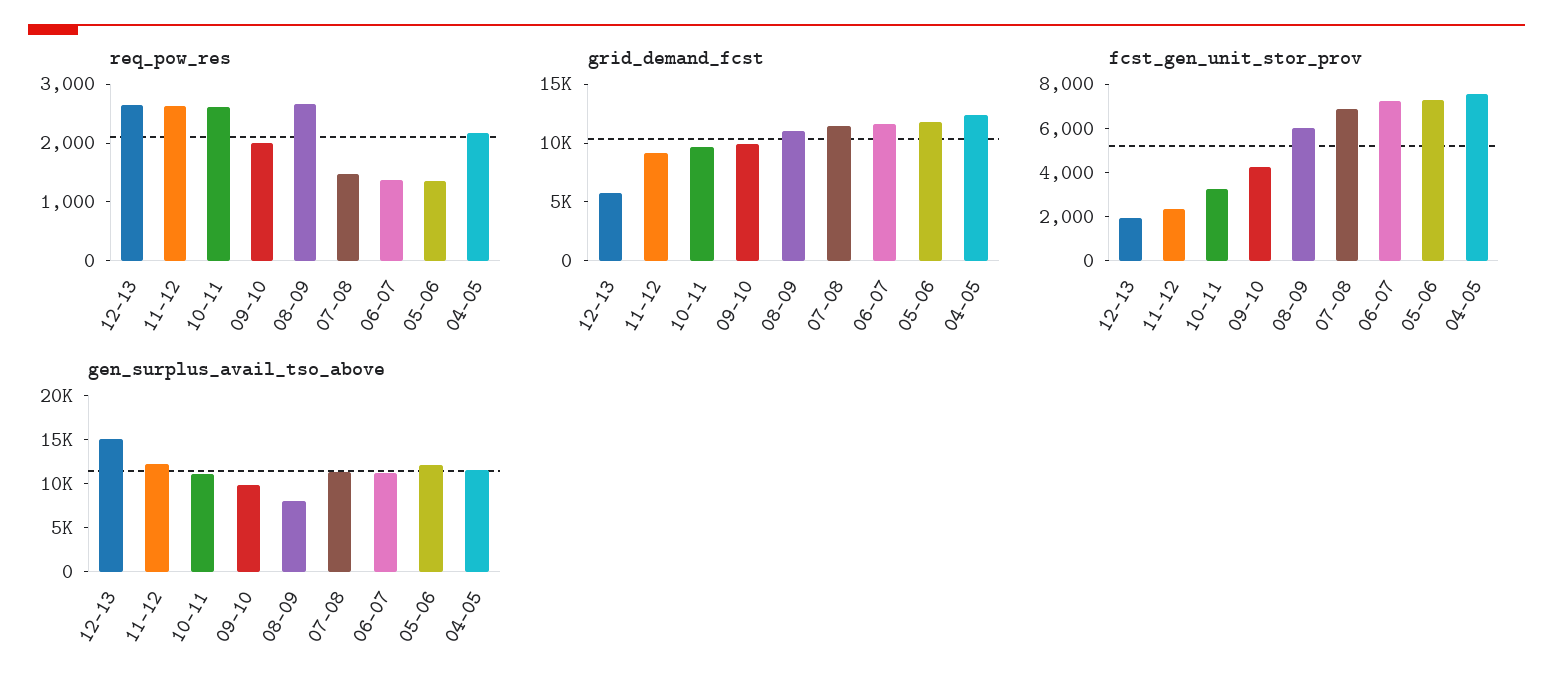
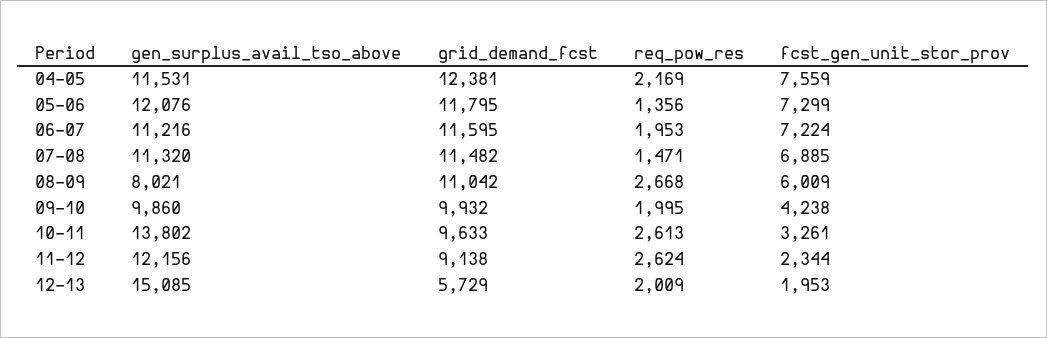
req_pow_res, 12-13: 2600 -> 2009
req_pow_res, 06-07: 1400 -> 1953
gen_surplus_avail_tso_above, 10-11: 11000 -> 13802

